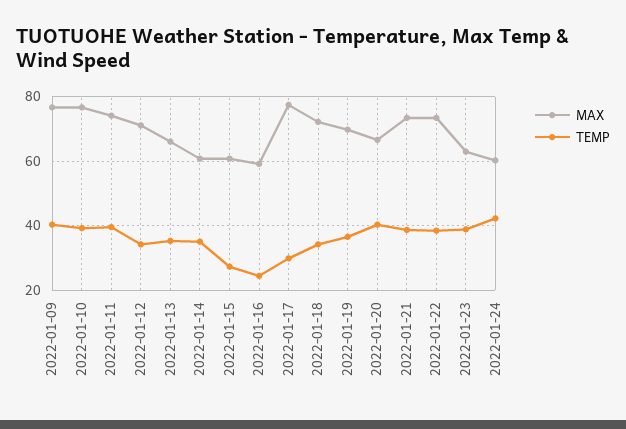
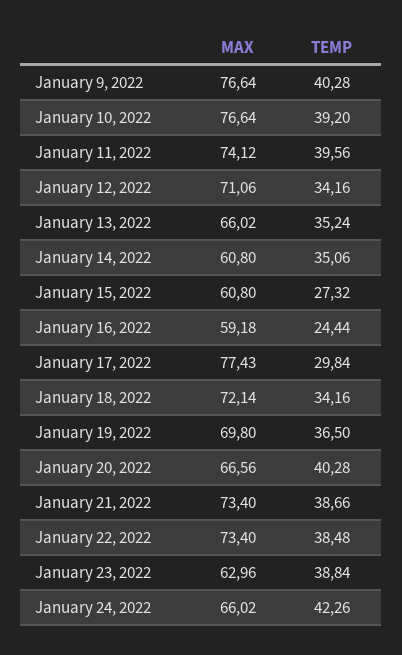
MAX, 2022-01-24: 60 -> 66.02

